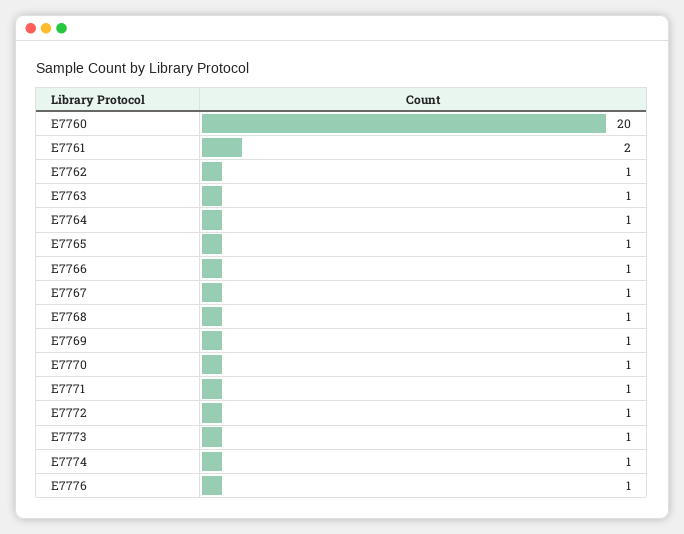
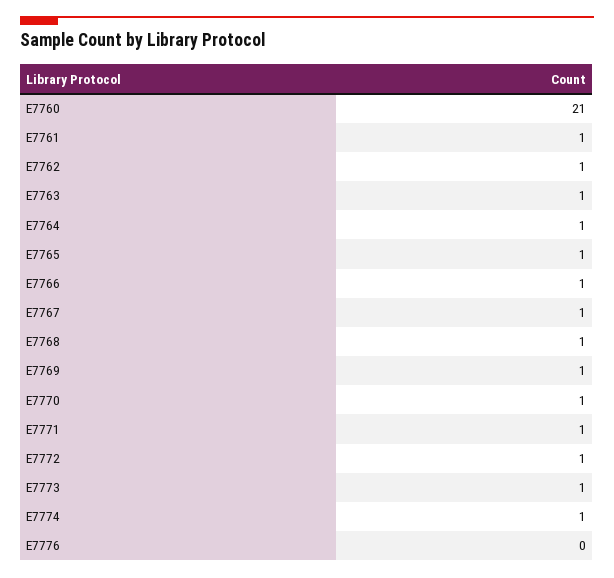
E7760: 20 -> 21
E7761: 2 -> 1
E7776: 1 -> 0

